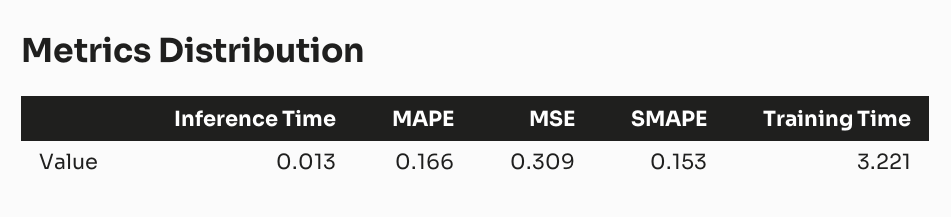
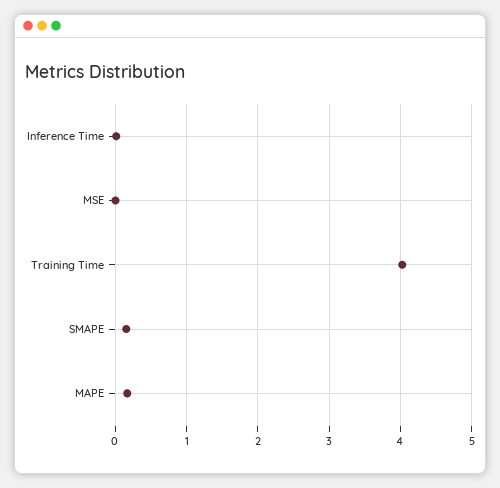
MSE: 0.309 -> 0
Training Time: 3.221 -> 4

